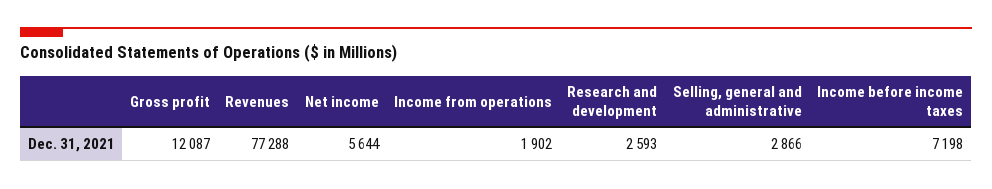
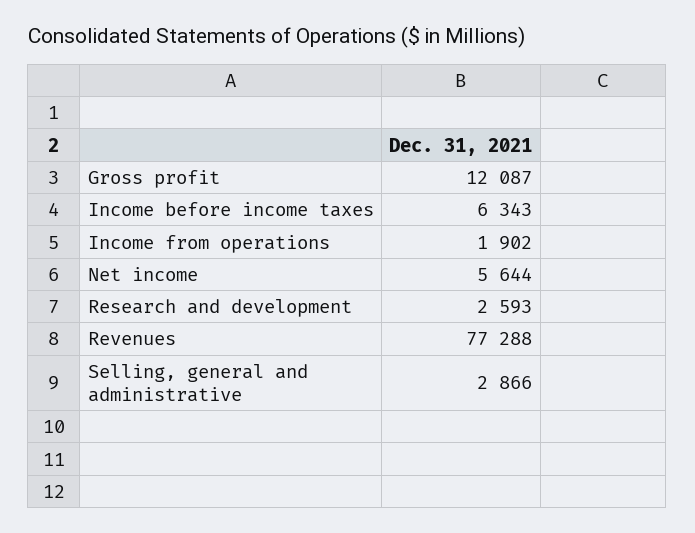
Income before income taxes: 7198 -> 6343

